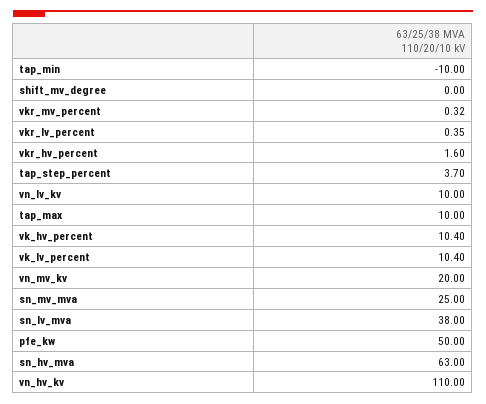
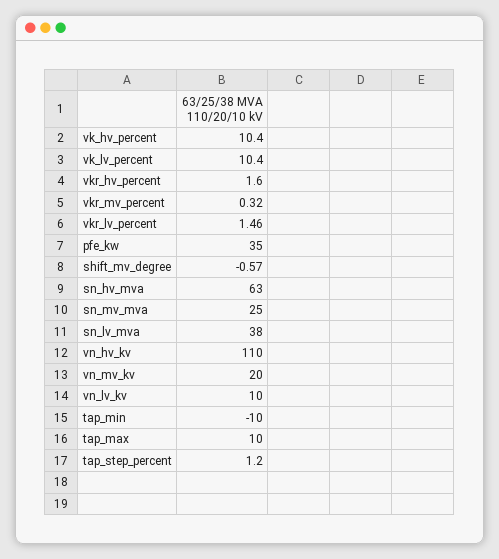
shift_mv_degree: 0 -> -0.57
vkr_lv_percent: 0.35 -> 1.46
tap_step_percent: 3.7 -> 1.2
pfe_kw: 50 -> 35

